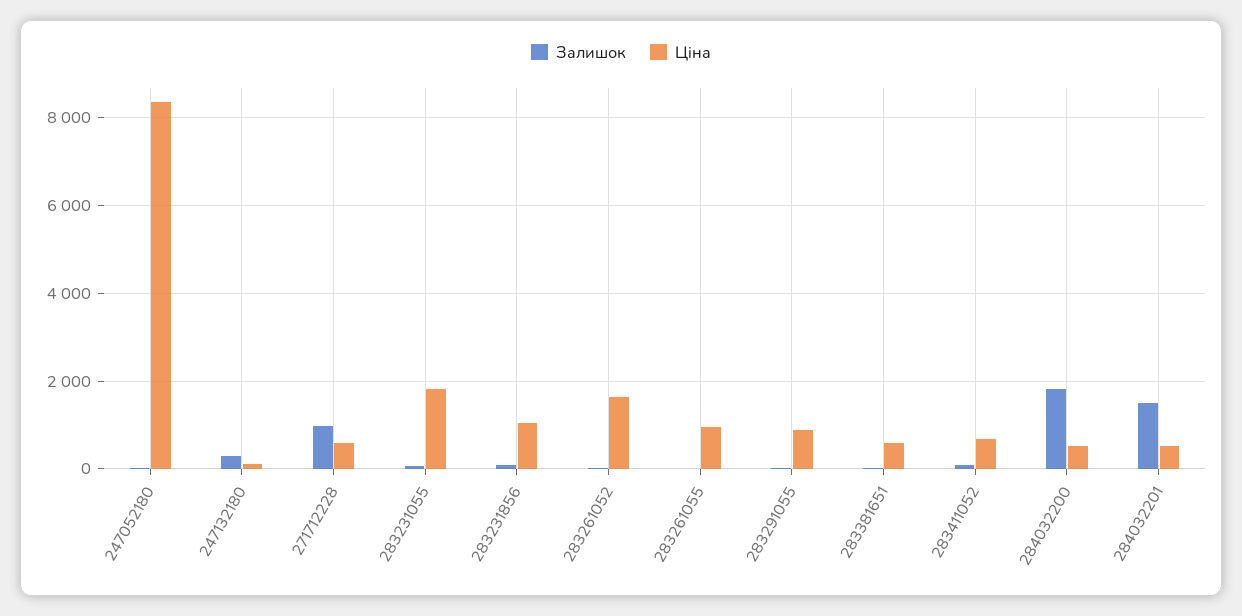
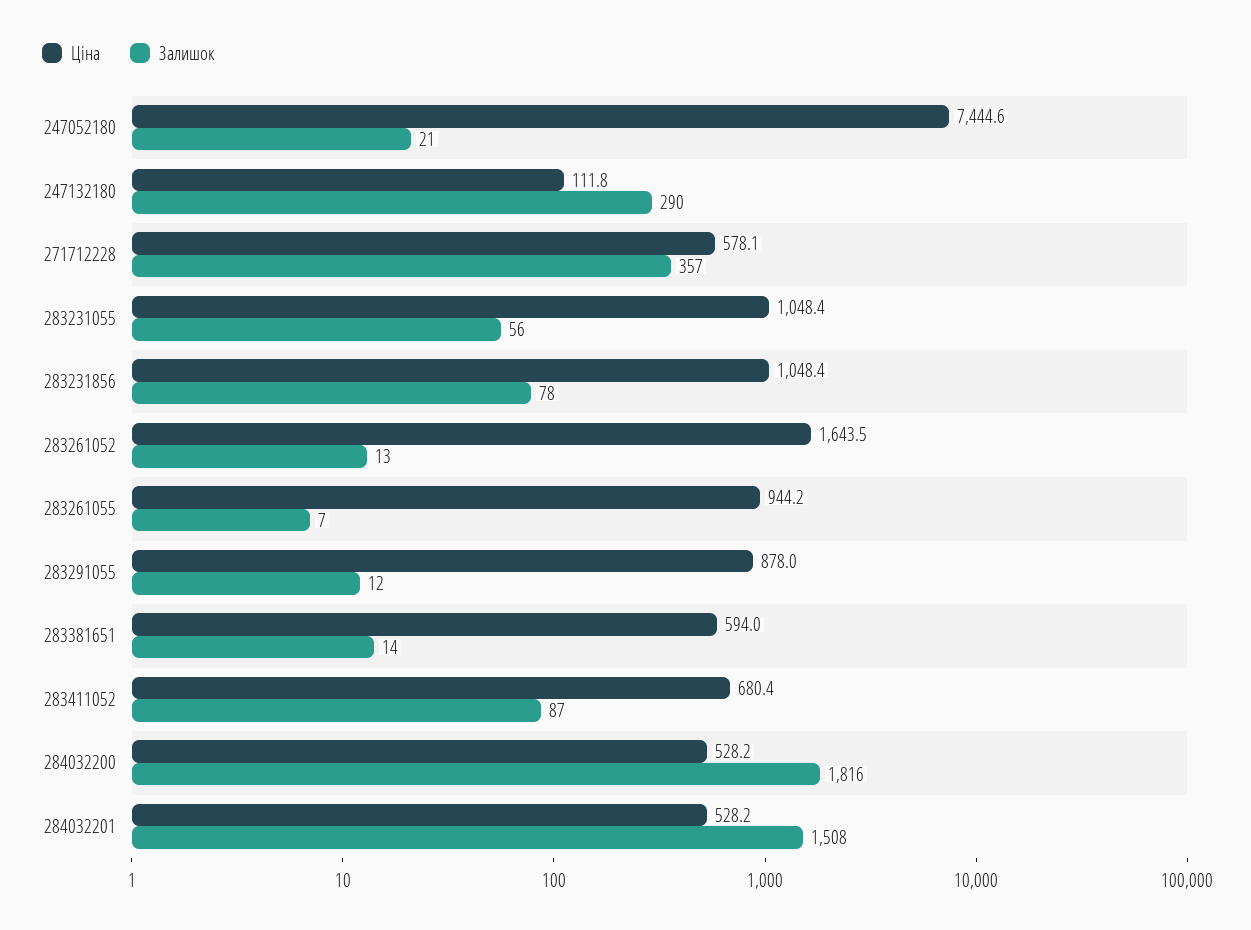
Ціна, 247052180: 8400 -> 7444.6
Залишок, 271712228: 1000 -> 357
Ціна, 283231055: 1800 -> 1048.4

